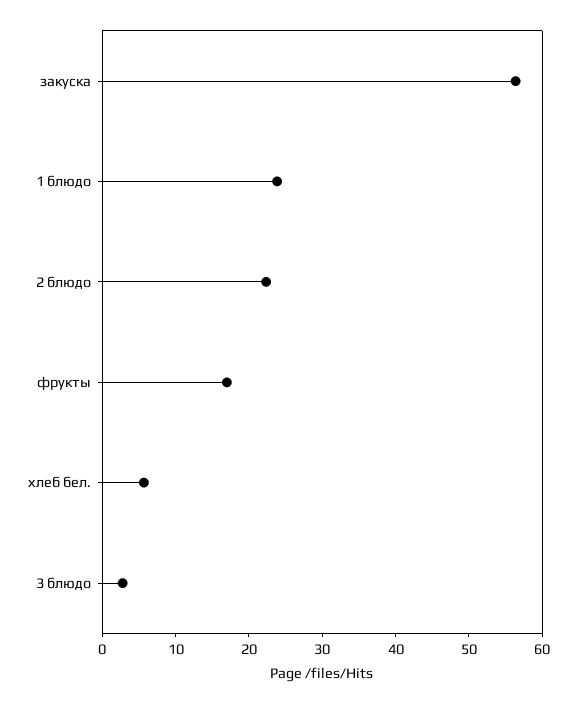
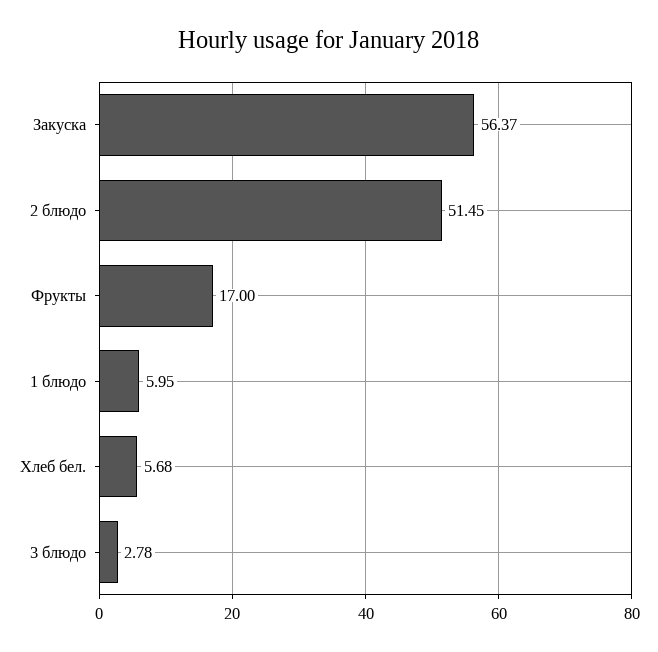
1 блюдо: 24 -> 5.95
2 блюдо: 22 -> 51.45

